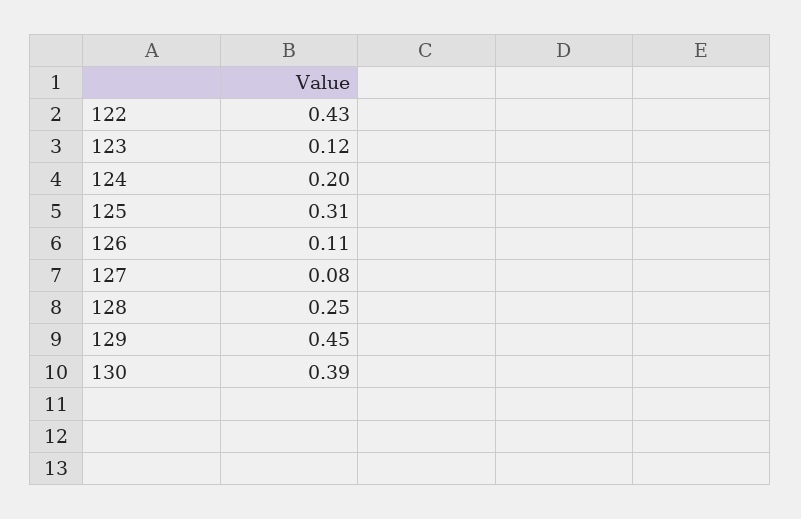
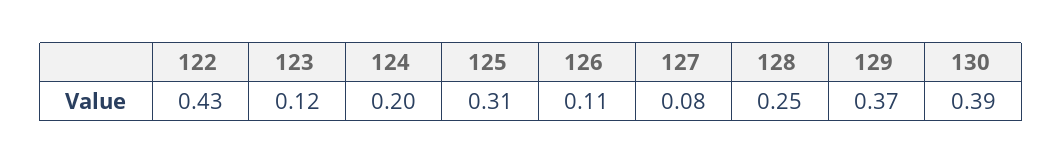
129: 0.45 -> 0.37

